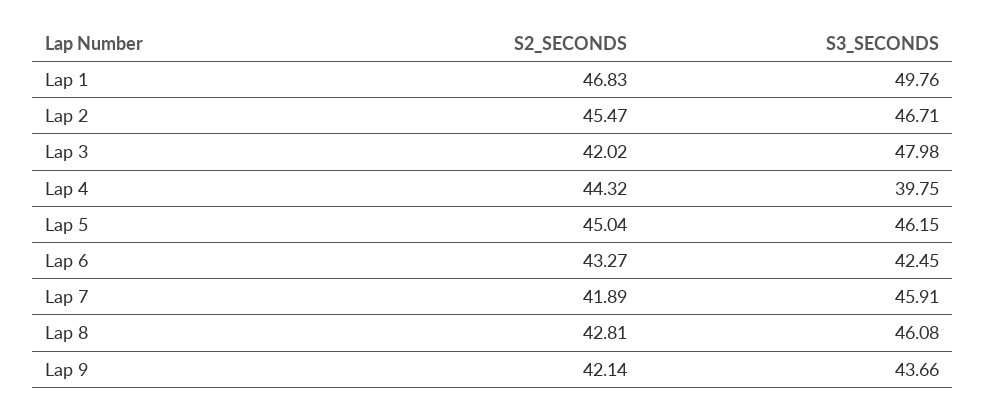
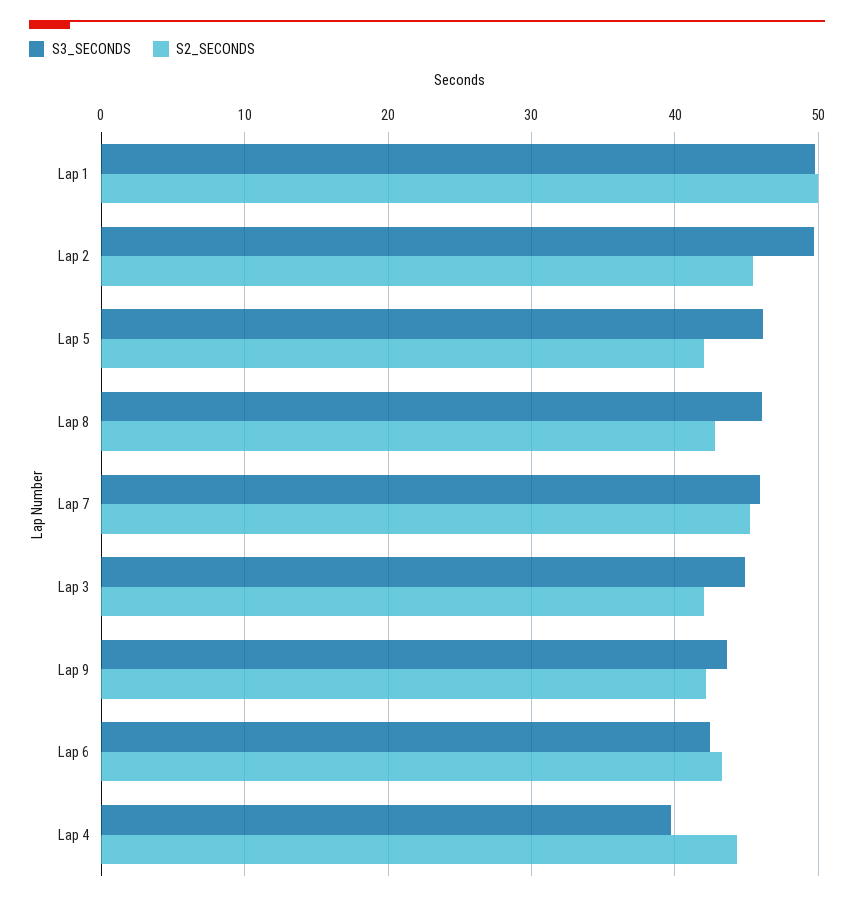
S2_SECONDS, Lap 1: 46.83 -> 50
S3_SECONDS, Lap 2: 46.71 -> 50
S3_SECONDS, Lap 3: 47.98 -> 45
S2_SECONDS, Lap 5: 45.04 -> 42
S2_SECONDS, Lap 7: 41.89 -> 45

